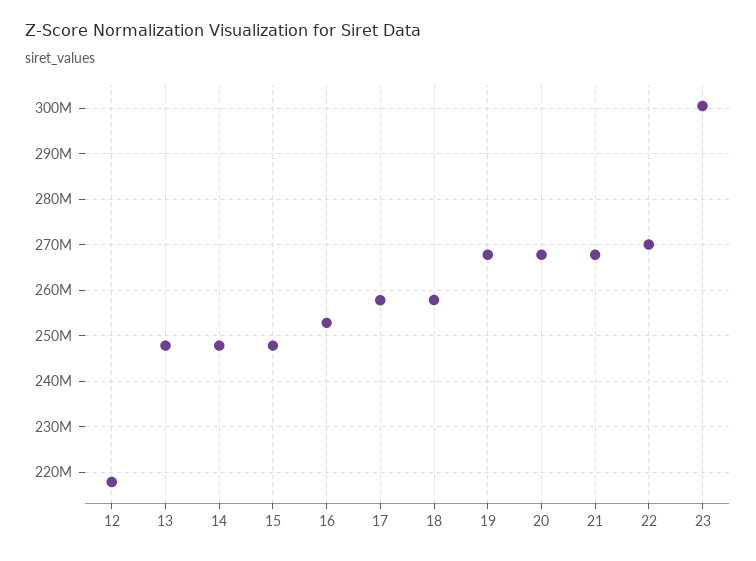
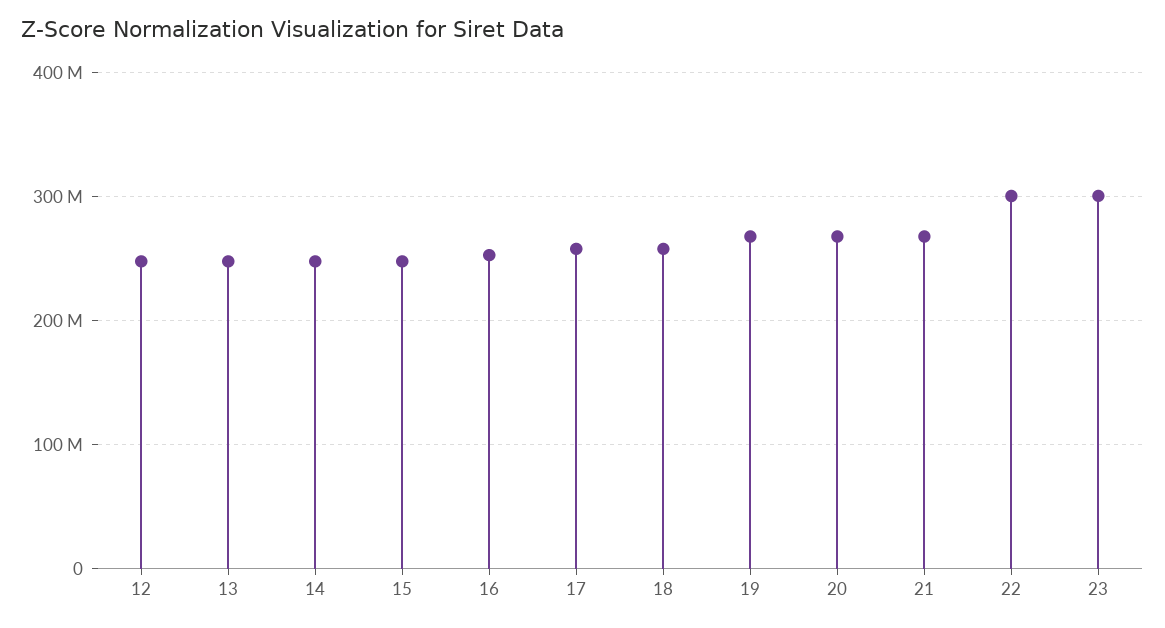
12: 218000000 -> 250000000
22: 270000000 -> 300000000

